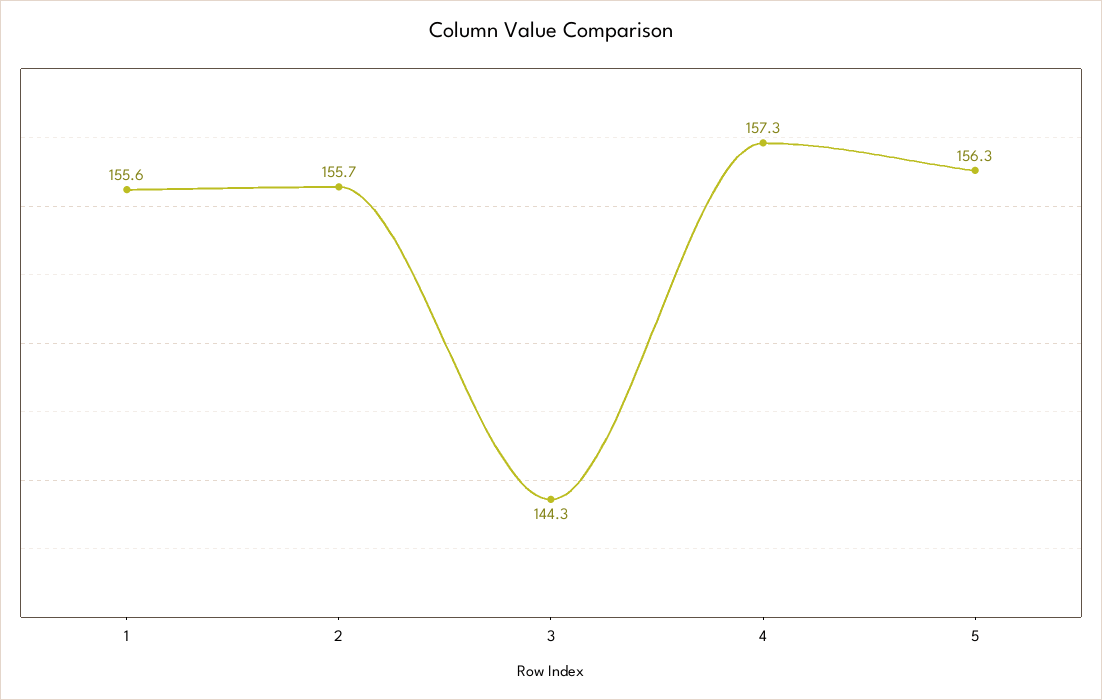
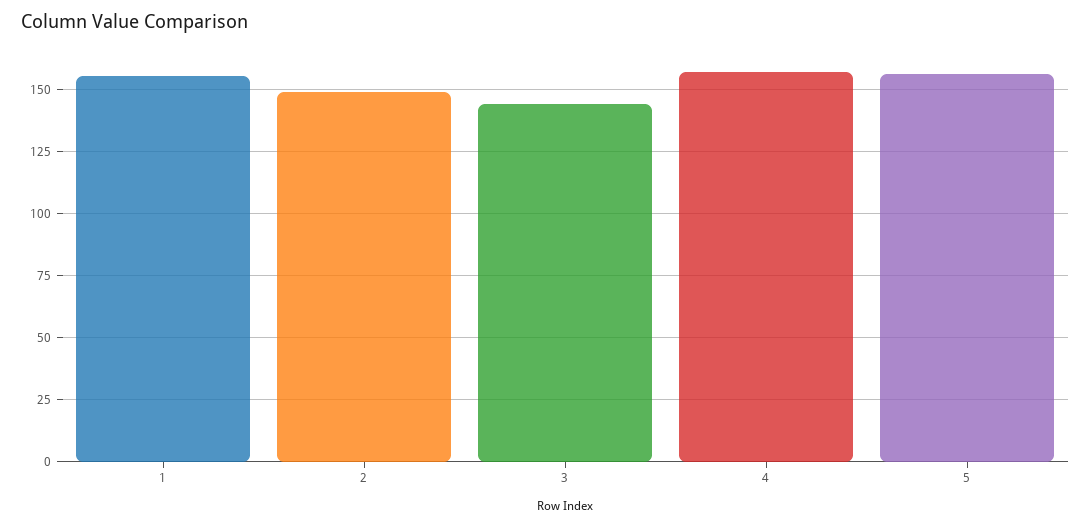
2: 155.7 -> 150

